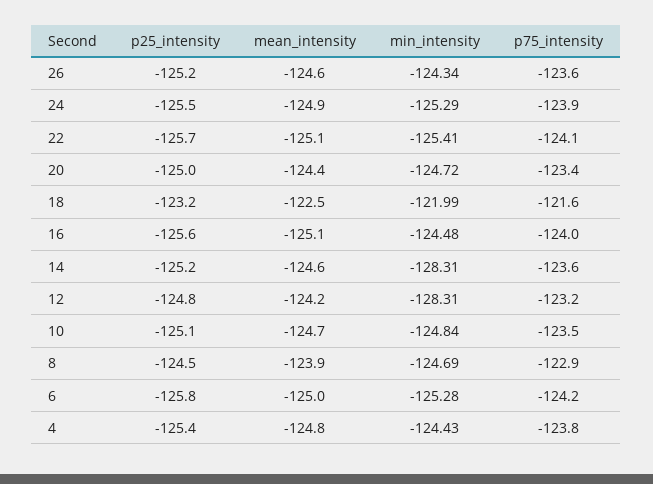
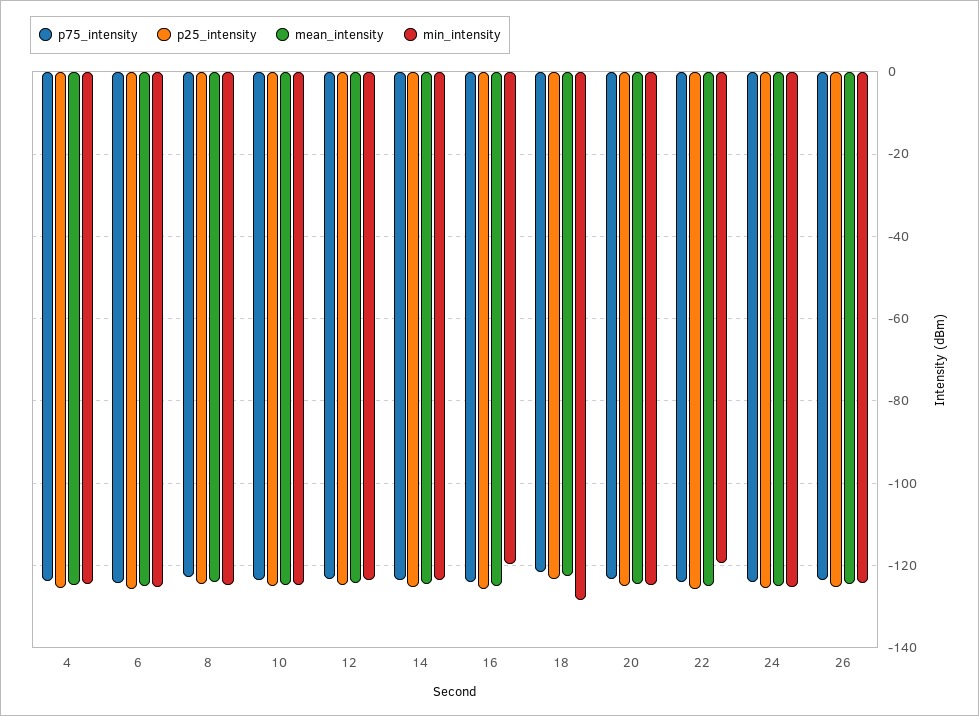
min_intensity, 22: -125.41 -> -120
min_intensity, 18: -121.99 -> -128
min_intensity, 16: -124.48 -> -120
min_intensity, 14: -128.31 -> -124
min_intensity, 12: -128.31 -> -124

